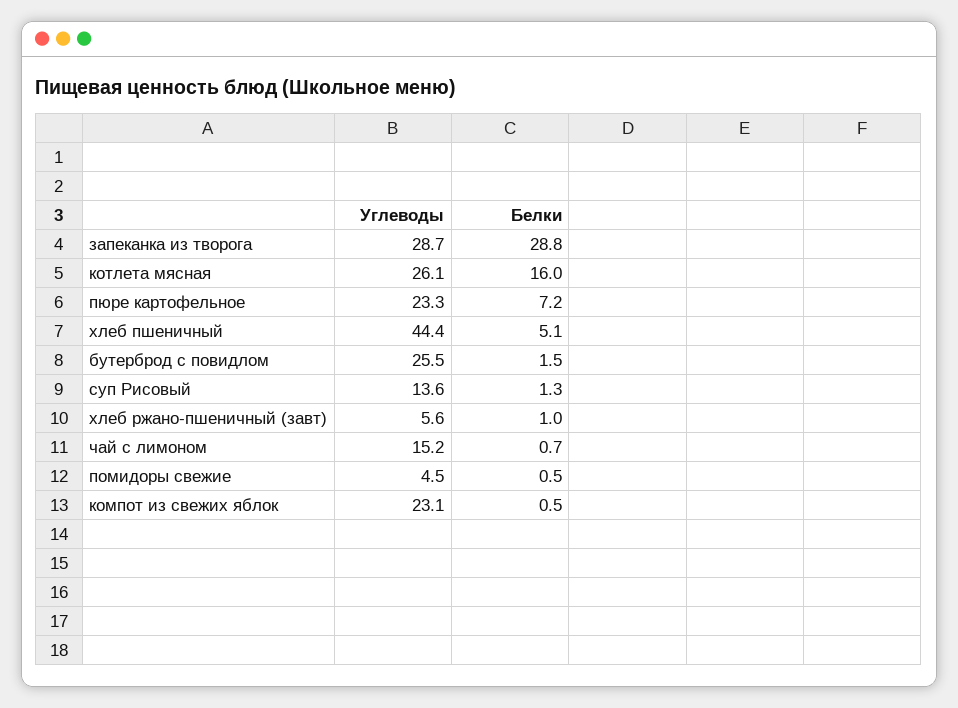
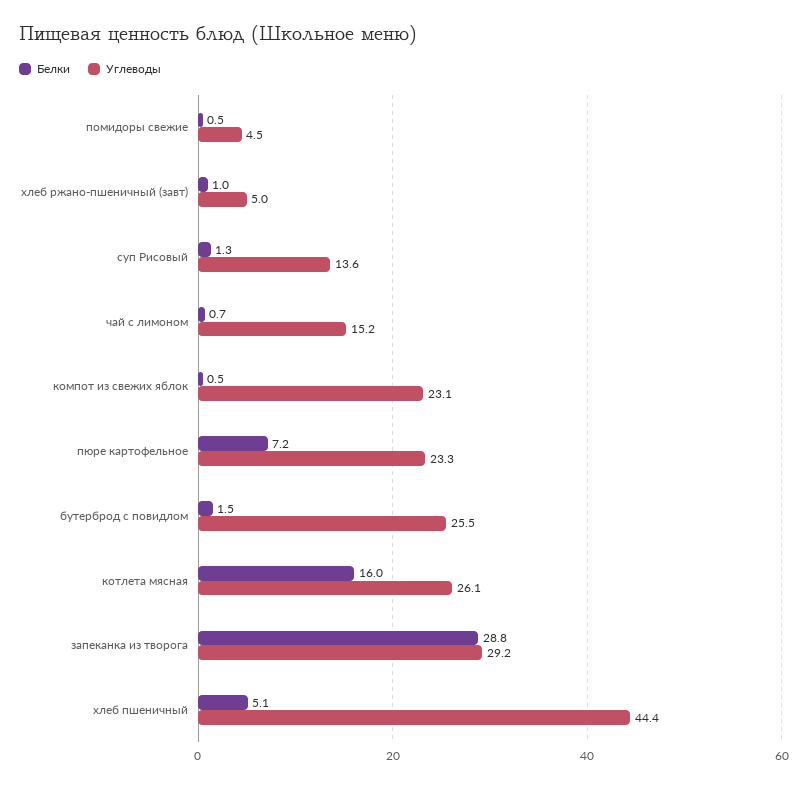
Углеводы, запеканка из творога: 28.7 -> 29.2
Углеводы, хлеб ржано-пшеничный (завт): 5.6 -> 5

